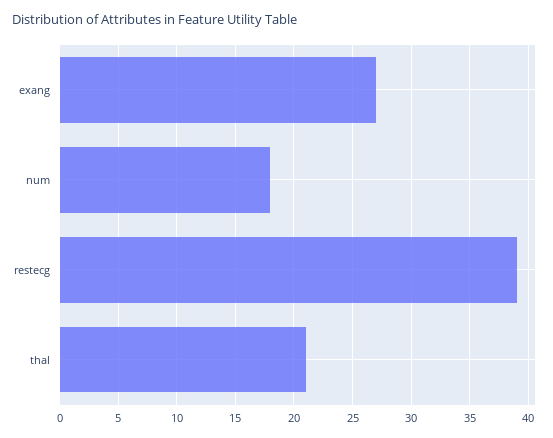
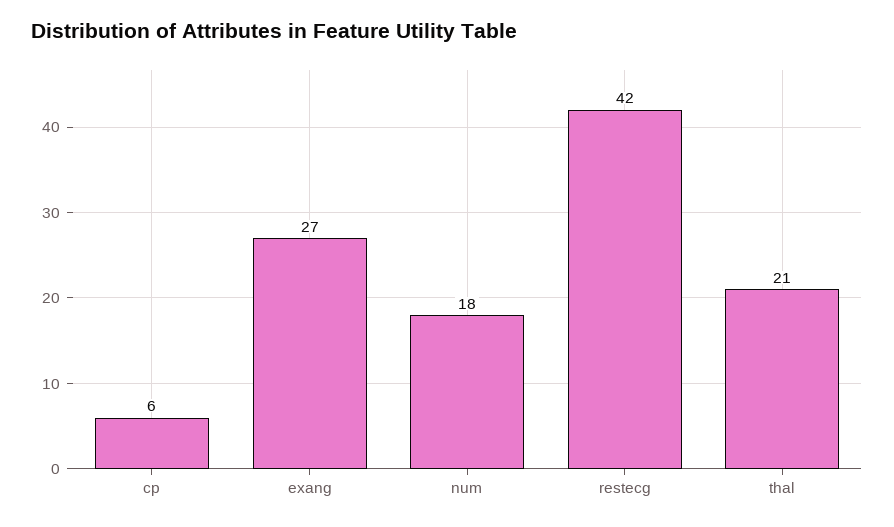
restecg: 39 -> 42
cp: none -> 6

